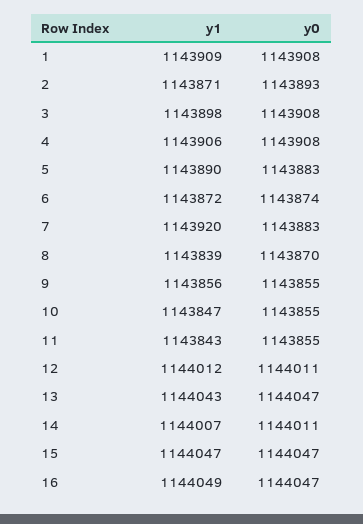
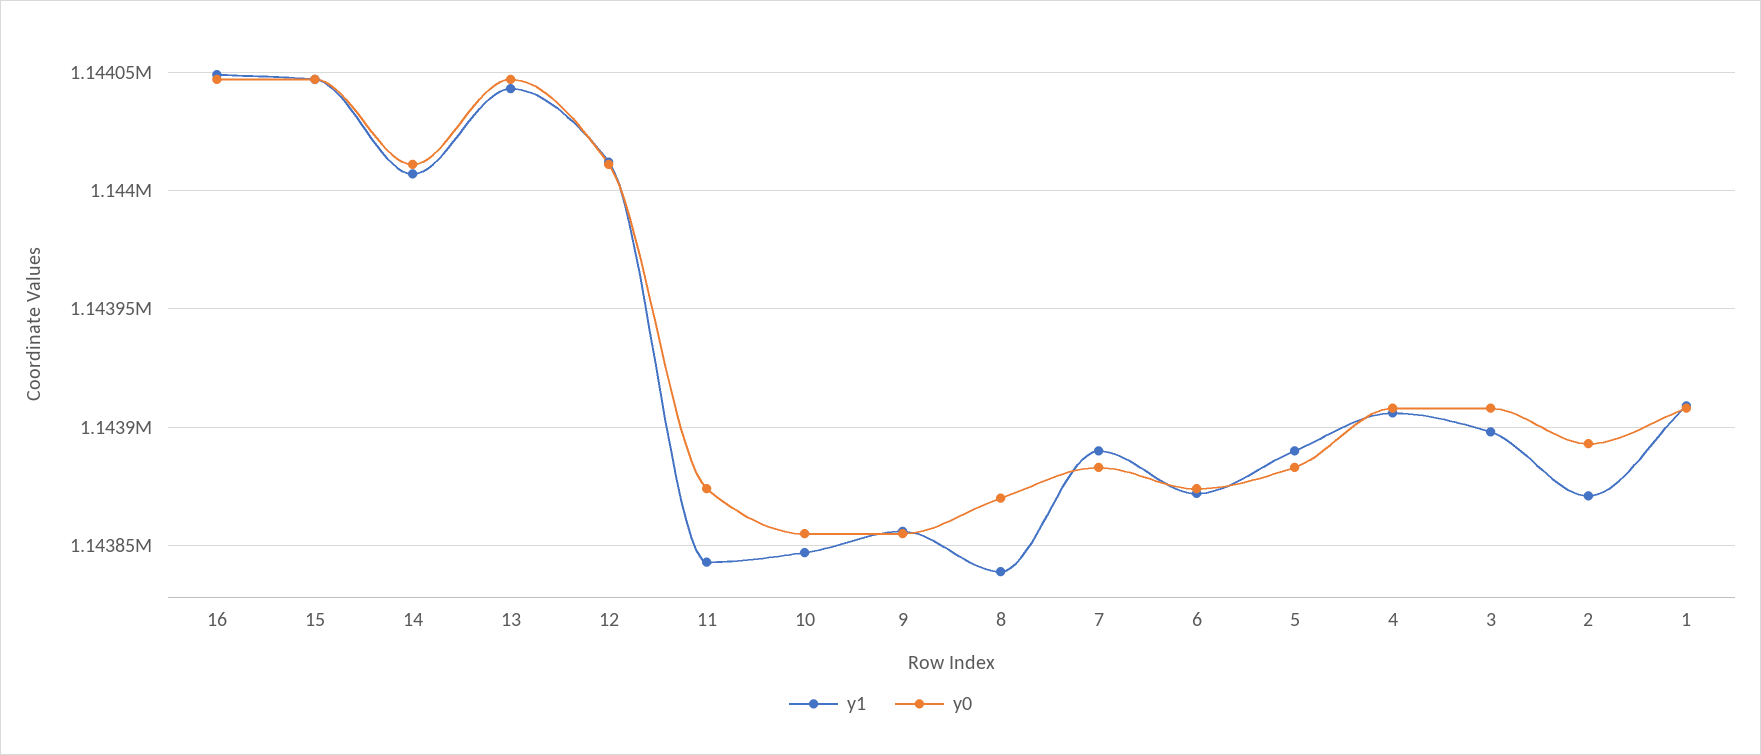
y1, 7: 1143920 -> 1143890
y0, 11: 1143855 -> 1143875

